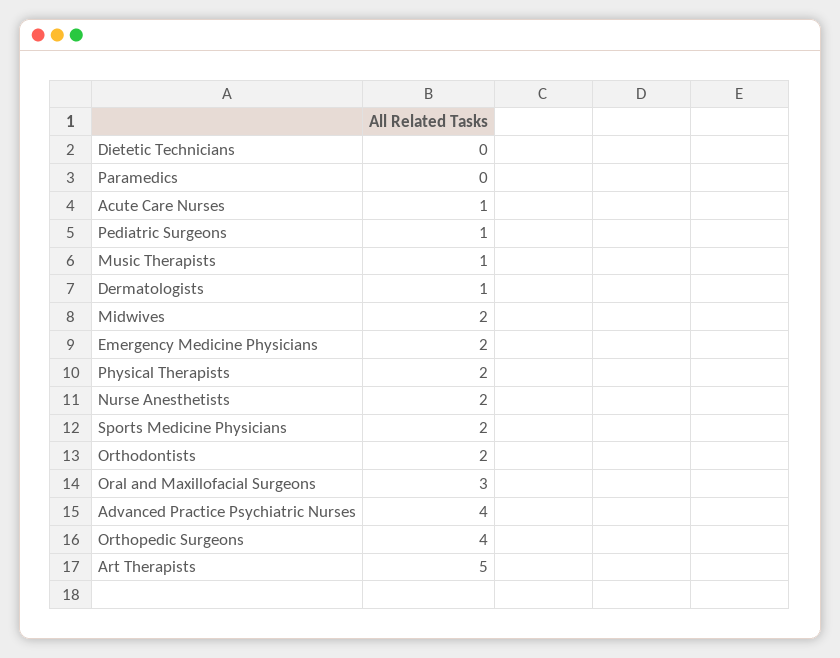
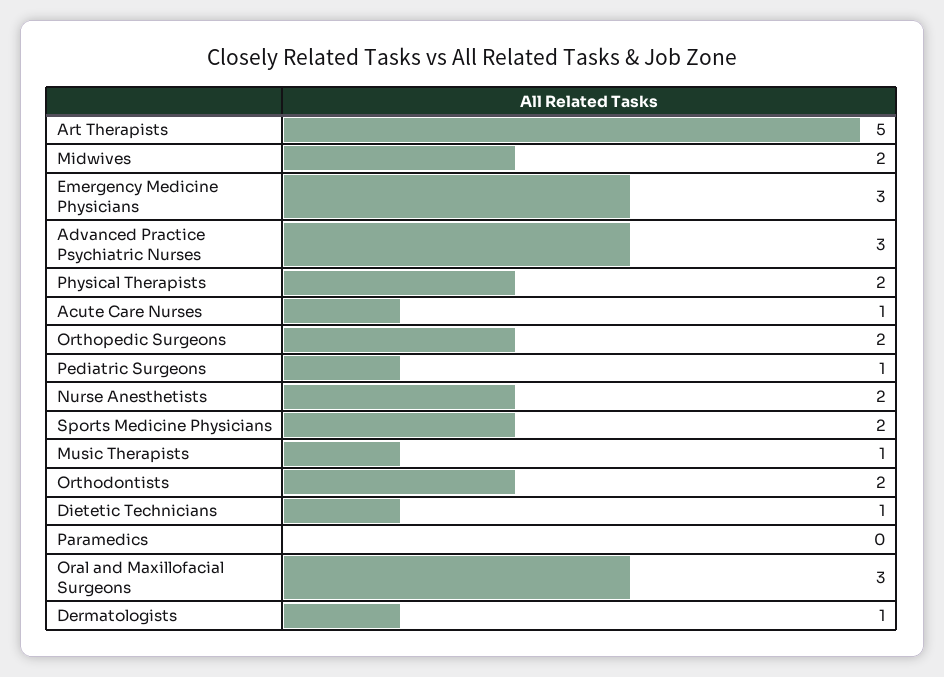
Dietetic Technicians: 0 -> 1
Emergency Medicine Physicians: 2 -> 3
Advanced Practice Psychiatric Nurses: 4 -> 3
Orthopedic Surgeons: 4 -> 2

